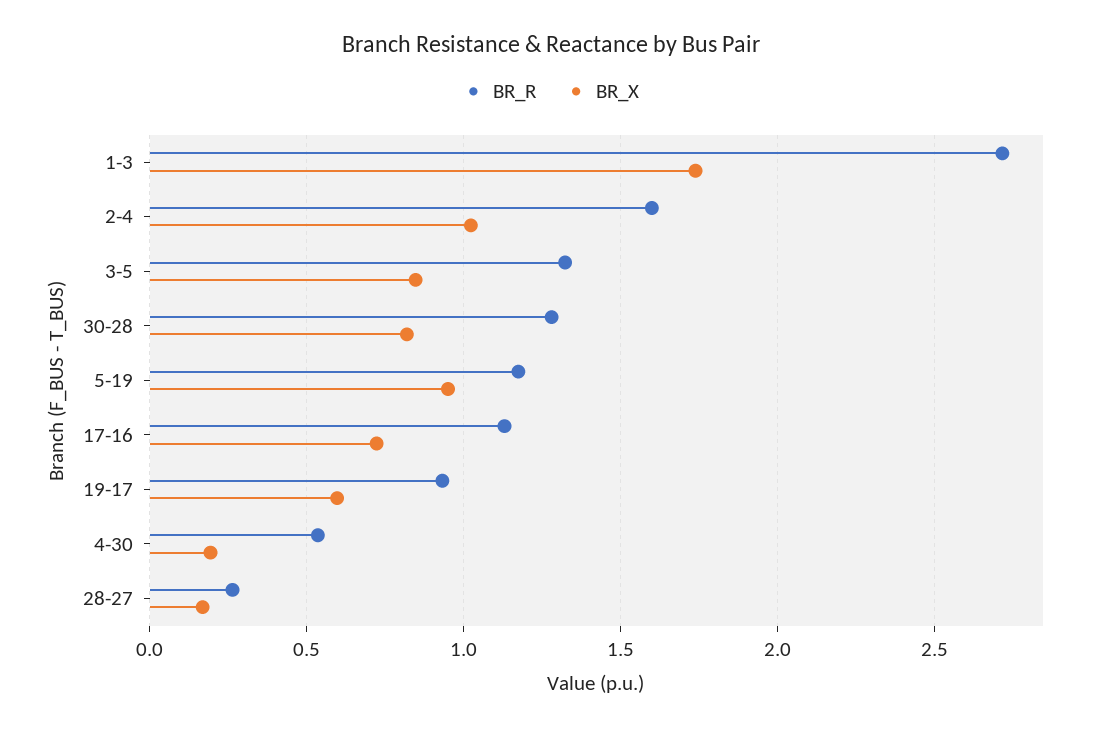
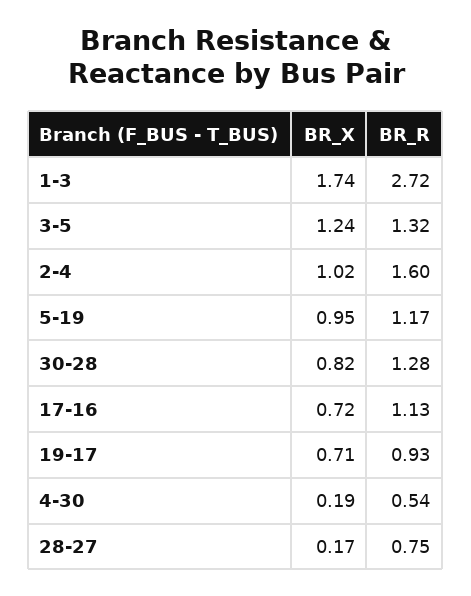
BR_X, 3-5: 0.85 -> 1.24
BR_X, 19-17: 0.6 -> 0.71
BR_R, 28-27: 0.25 -> 0.75

